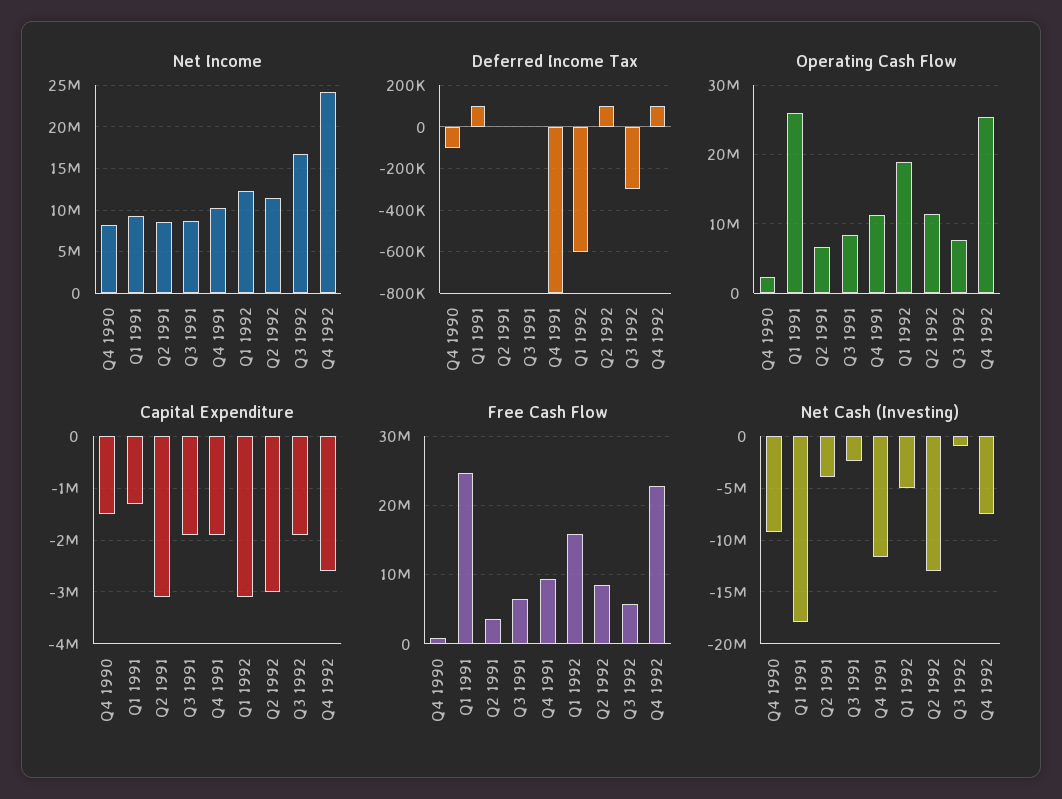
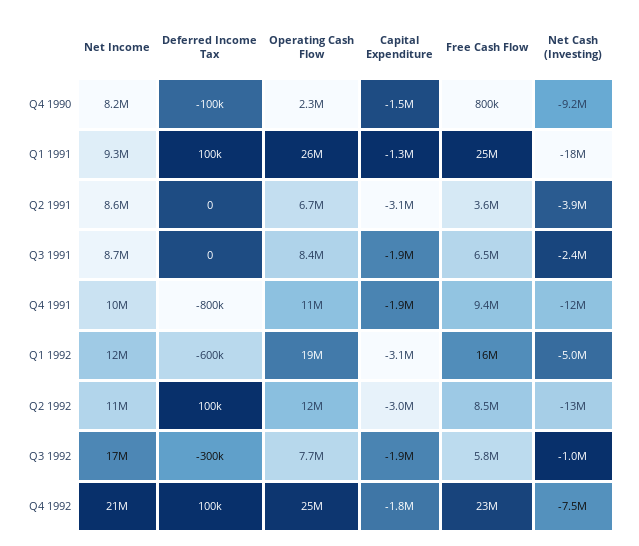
Net Income, Q4 1992: 24000000 -> 21000000
Capital Expenditure, Q4 1992: -2600000 -> -1800000

